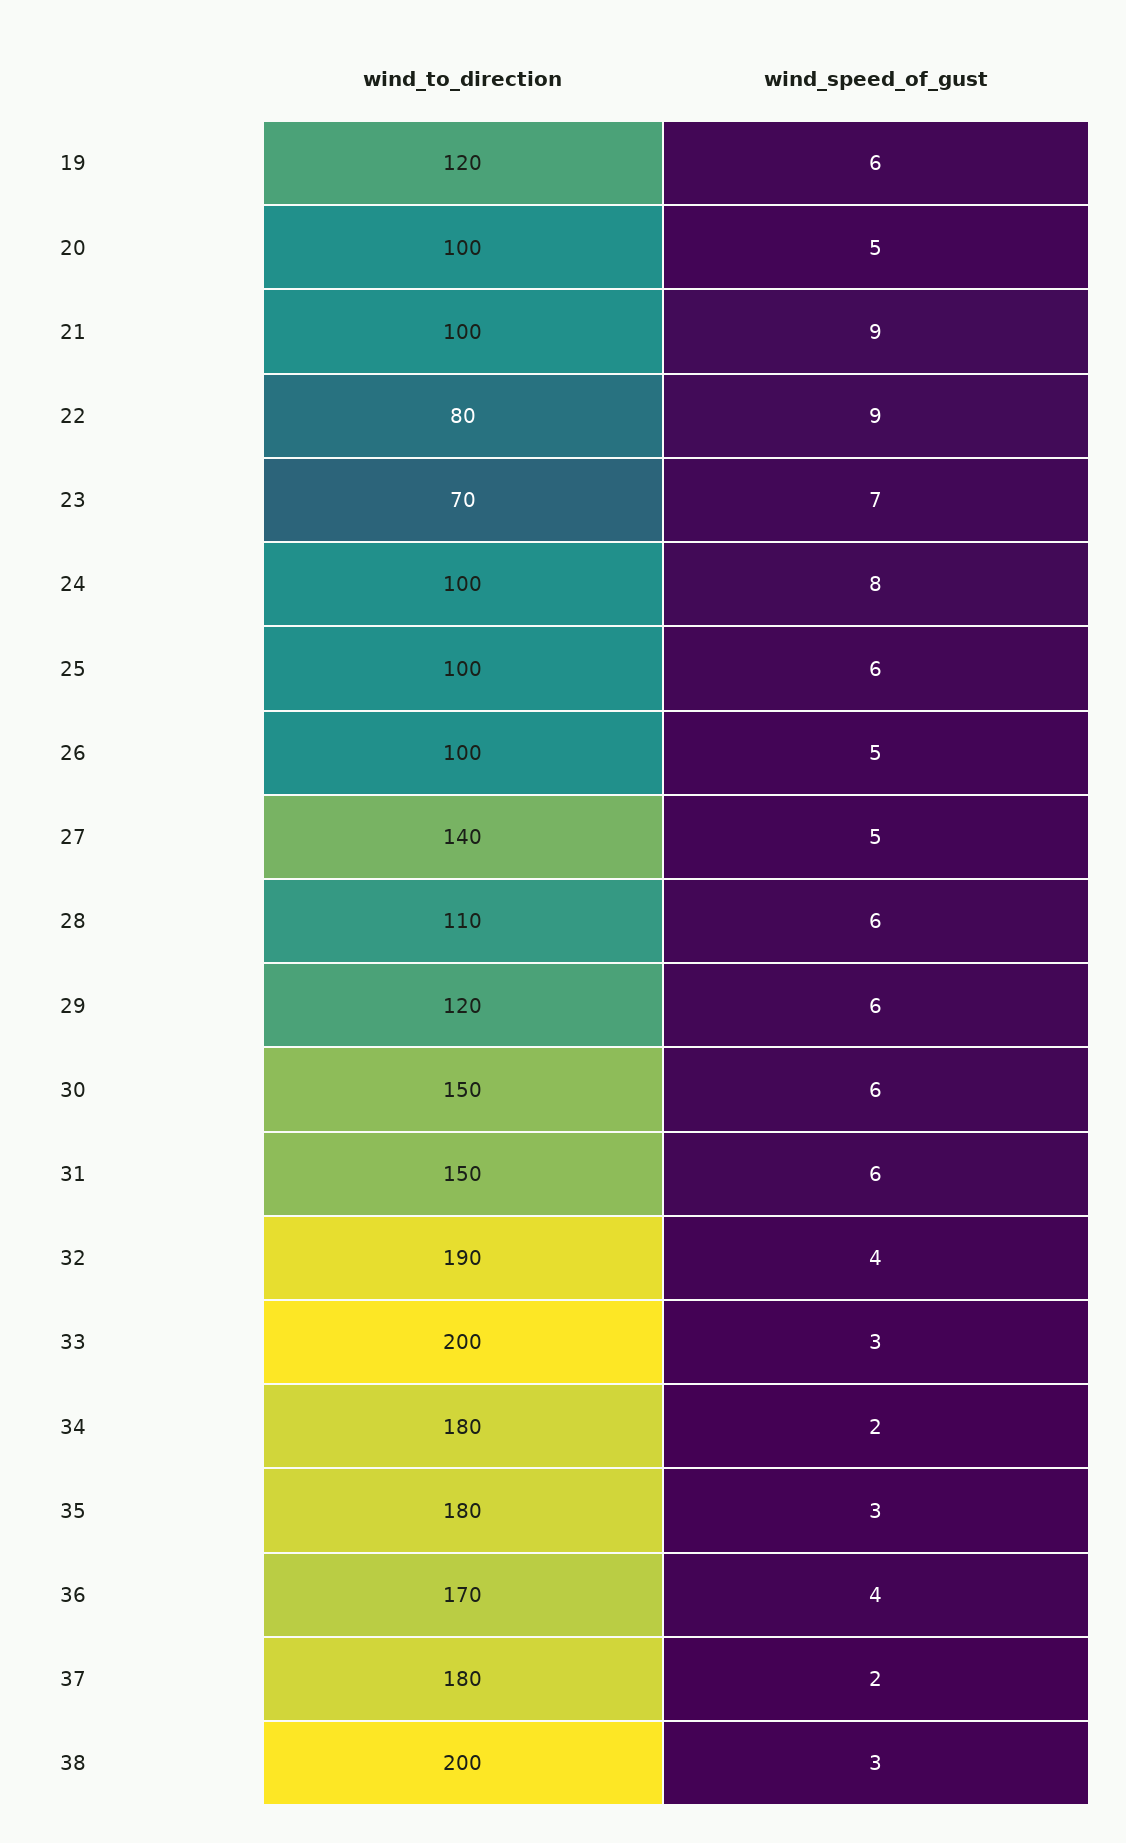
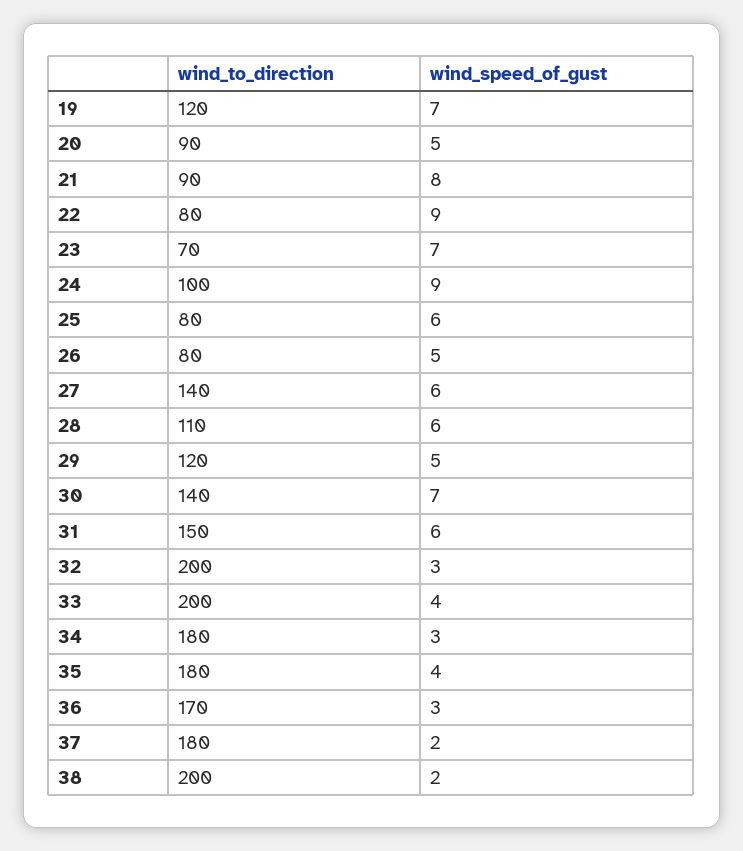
wind_speed_of_gust, 19: 6 -> 7
wind_to_direction, 20: 100 -> 90
wind_to_direction, 21: 100 -> 90
wind_speed_of_gust, 21: 9 -> 8
wind_speed_of_gust, 24: 8 -> 9
wind_to_direction, 25: 100 -> 80
wind_to_direction, 26: 100 -> 80
wind_speed_of_gust, 27: 5 -> 6
wind_speed_of_gust, 29: 6 -> 5
wind_to_direction, 30: 150 -> 140
wind_speed_of_gust, 30: 6 -> 7
wind_to_direction, 32: 190 -> 200
wind_speed_of_gust, 32: 4 -> 3
wind_speed_of_gust, 33: 3 -> 4
wind_speed_of_gust, 34: 2 -> 3
wind_speed_of_gust, 35: 3 -> 4
wind_speed_of_gust, 36: 4 -> 3
wind_speed_of_gust, 38: 3 -> 2

